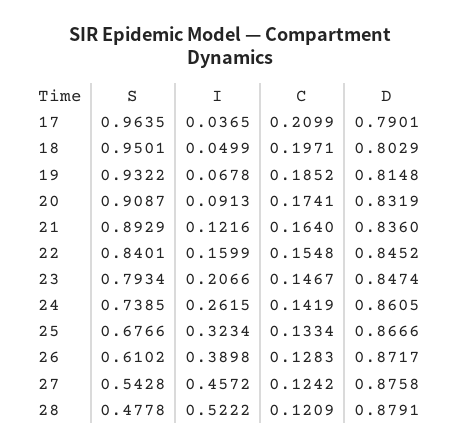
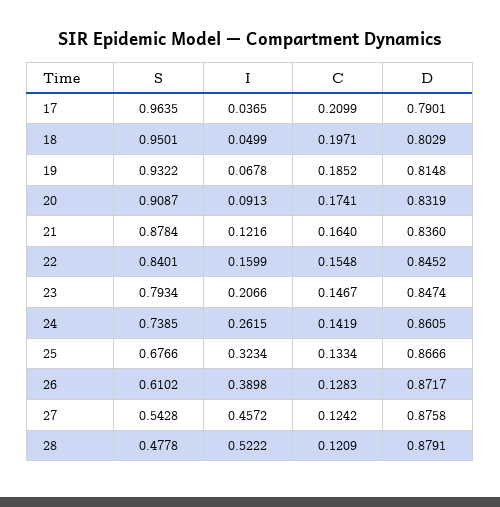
S, 21: 0.8929 -> 0.8784

